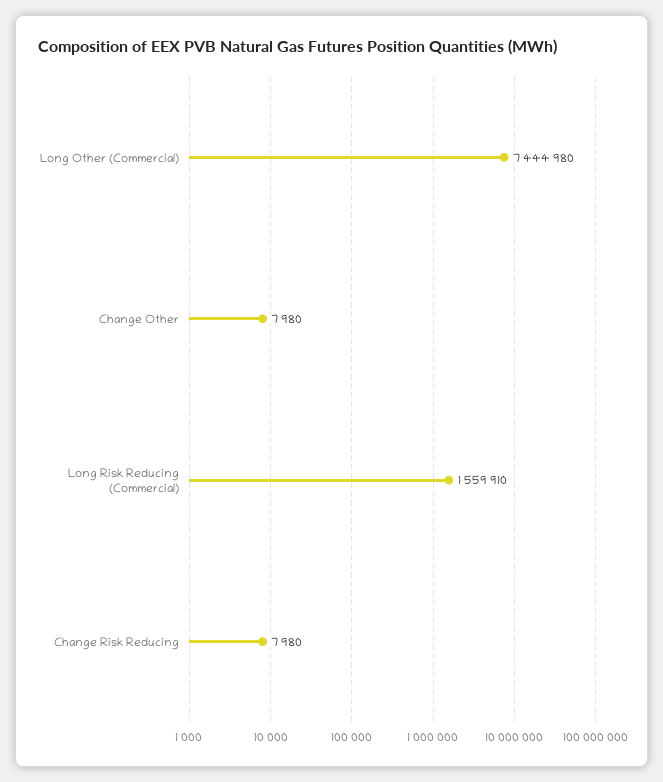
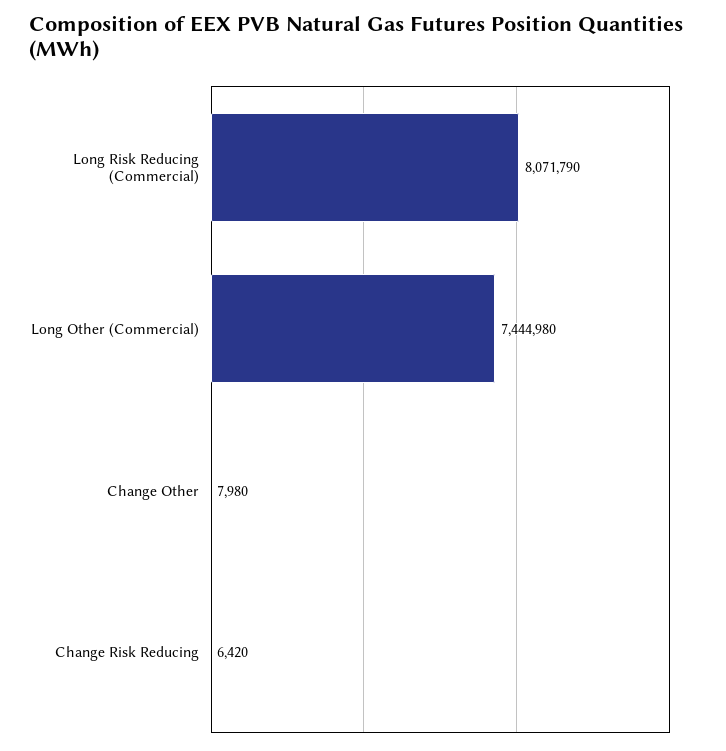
Long Risk Reducing (Commercial): 1559910 -> 8071790
Change Risk Reducing: 7980 -> 6420

